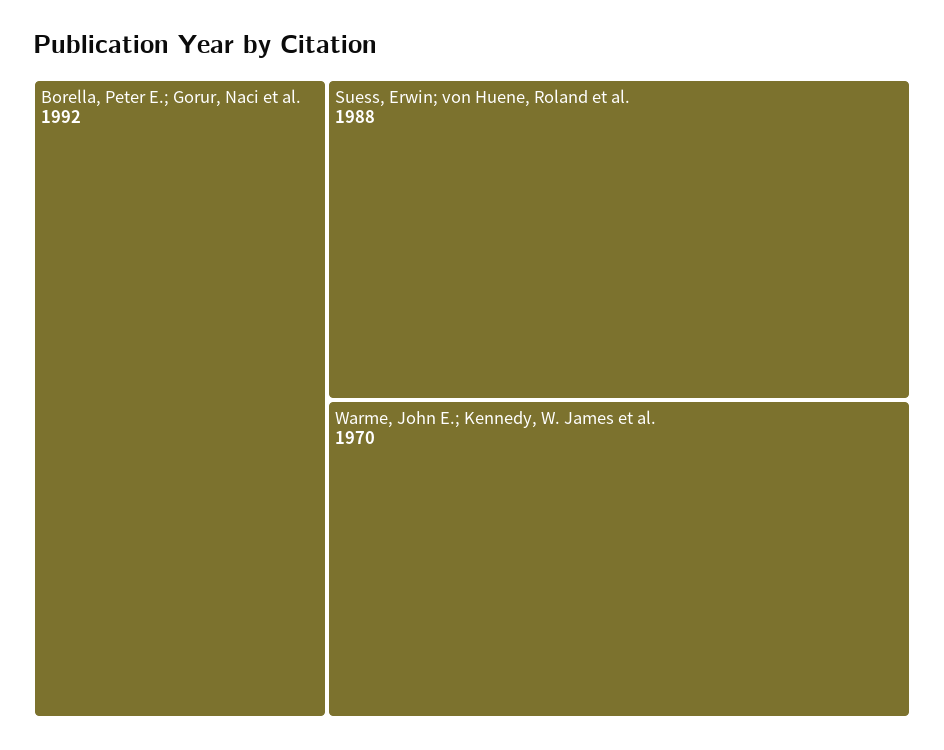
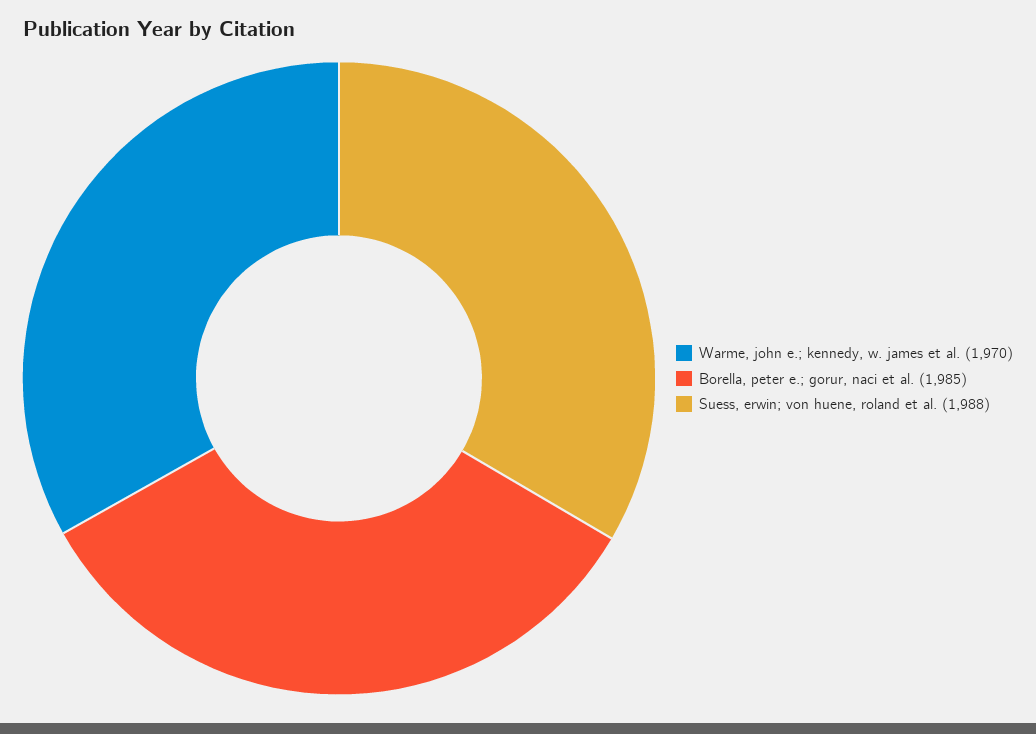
Borella, Peter E.; Gorur, Naci et al.: 1992 -> 1985

